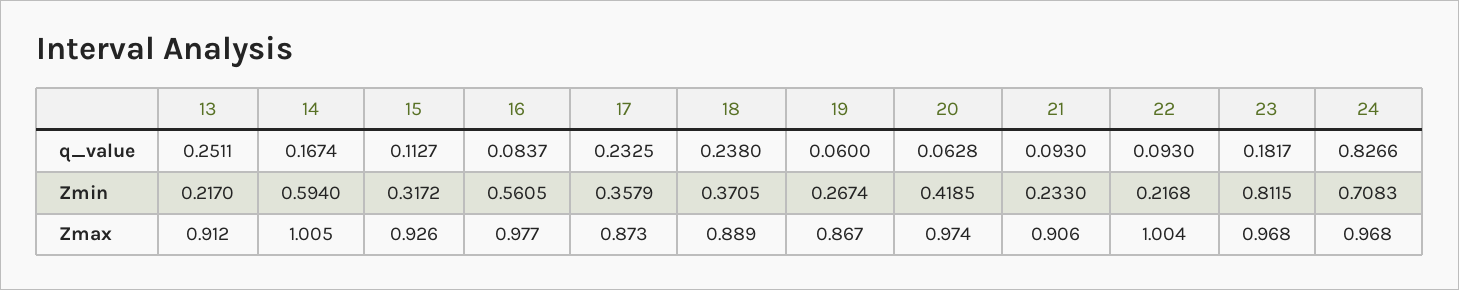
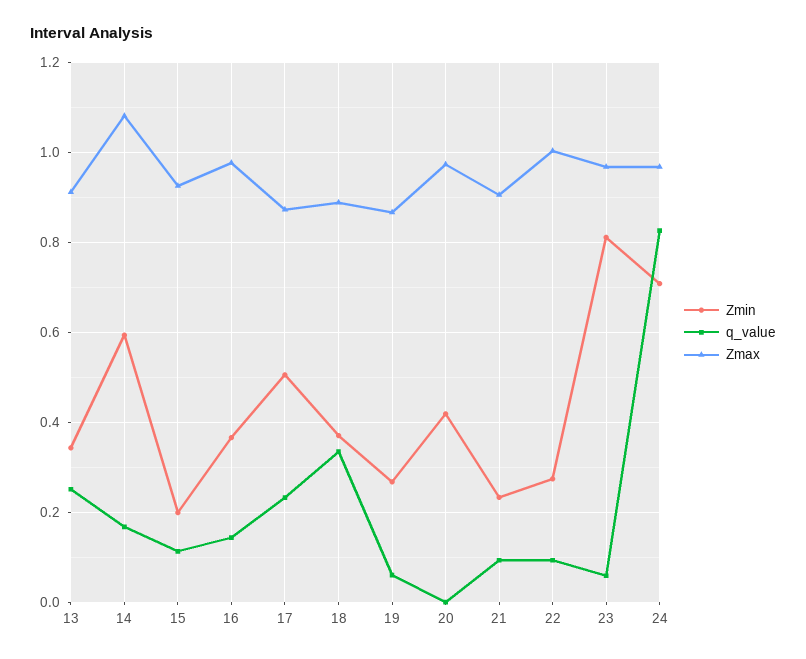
q_value, 16: 0.0837 -> 0.14
q_value, 18: 0.238 -> 0.34
q_value, 20: 0.0628 -> 0
q_value, 23: 0.1817 -> 0.06
Zmin, 13: 0.217 -> 0.34
Zmin, 15: 0.3172 -> 0.2
Zmin, 16: 0.5605 -> 0.36
Zmin, 17: 0.3579 -> 0.5
Zmin, 22: 0.2168 -> 0.28
Zmax, 14: 1.005 -> 1.08

